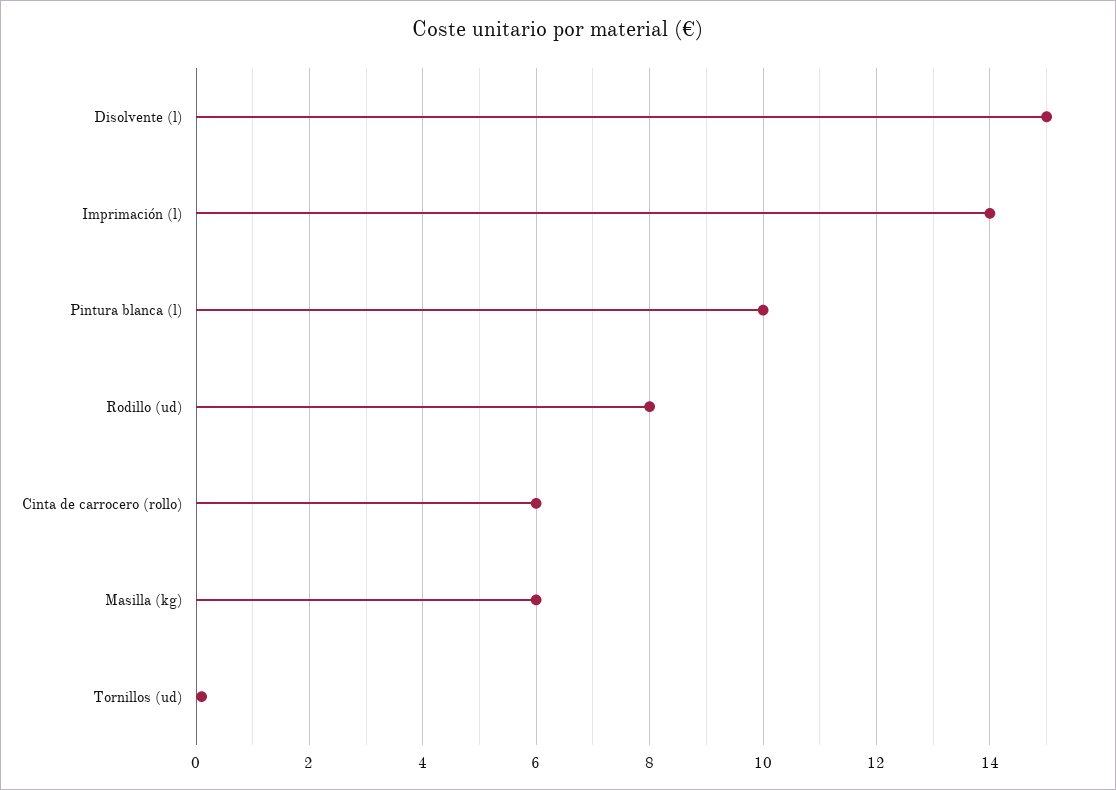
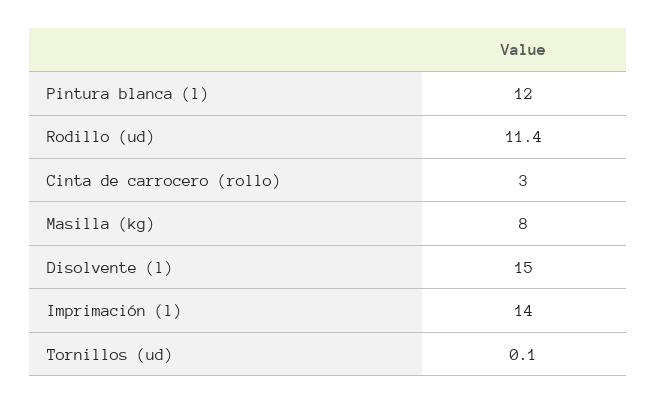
Pintura blanca (l): 10 -> 12
Rodillo (ud): 8 -> 11.4
Cinta de carrocero (rollo): 6 -> 3
Masilla (kg): 6 -> 8

